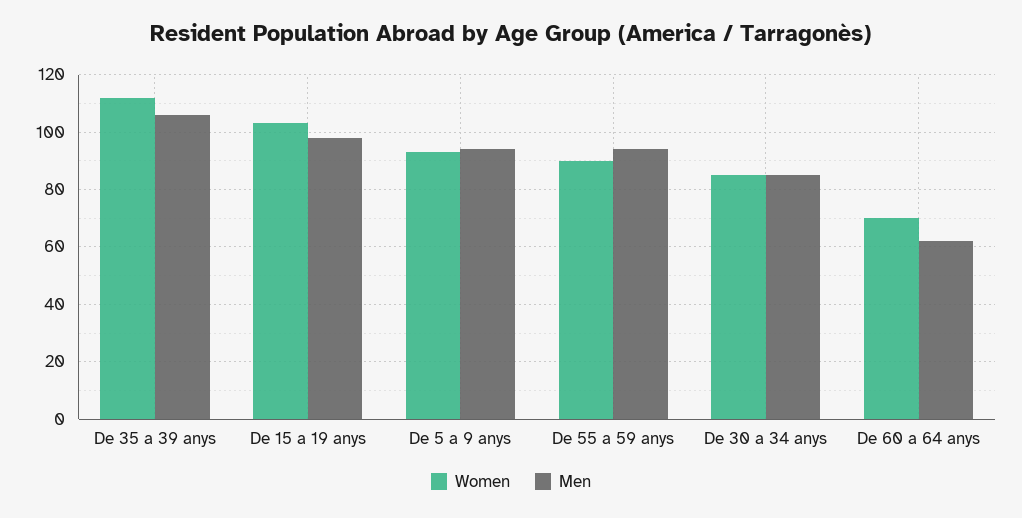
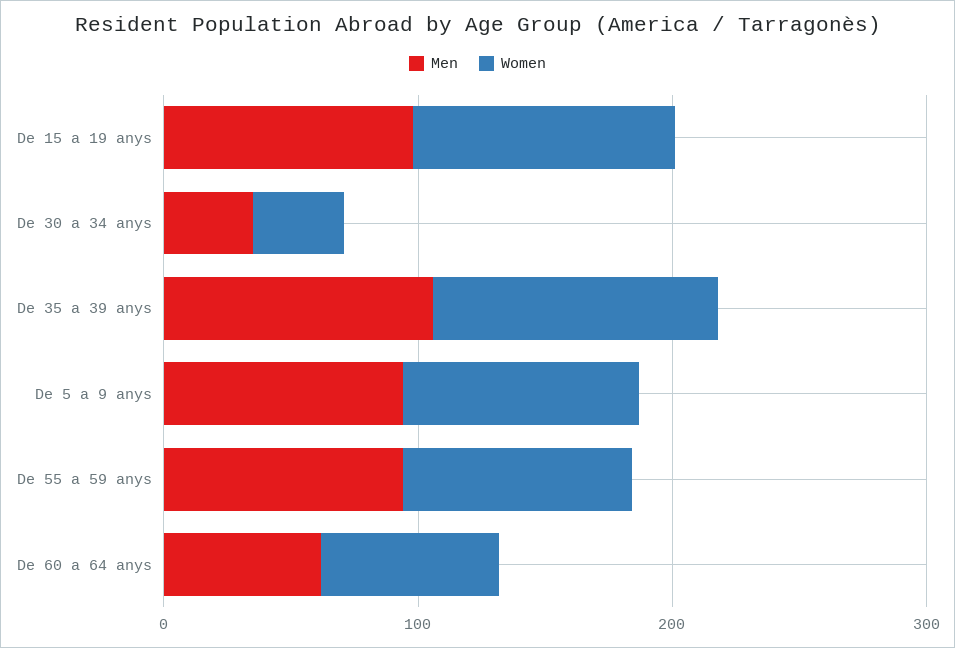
Women, De 30 a 34 anys: 85 -> 40
Men, De 30 a 34 anys: 85 -> 40

